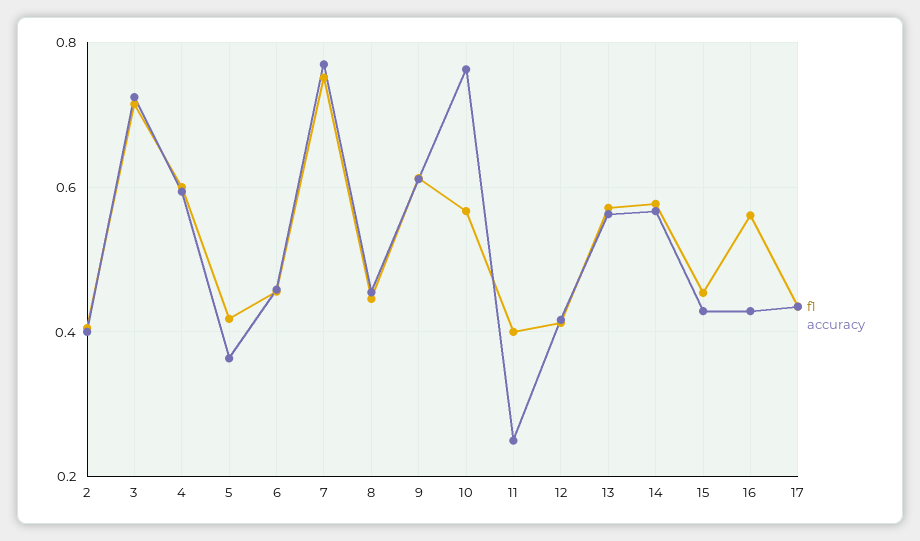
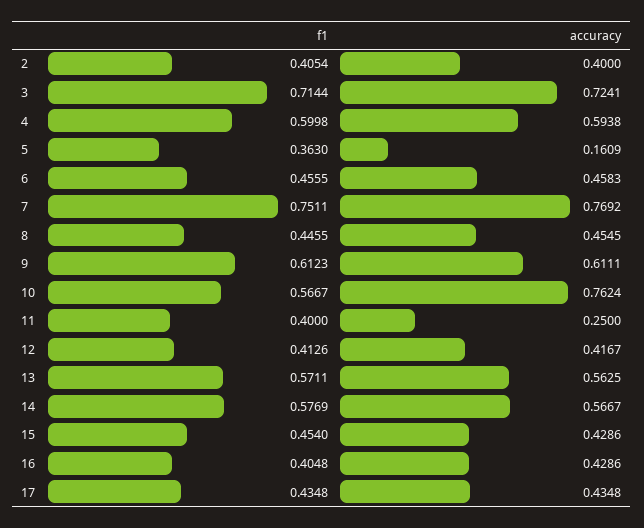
f1, 5: 0.42 -> 0.363
accuracy, 5: 0.36 -> 0.1609
f1, 16: 0.56 -> 0.4048

